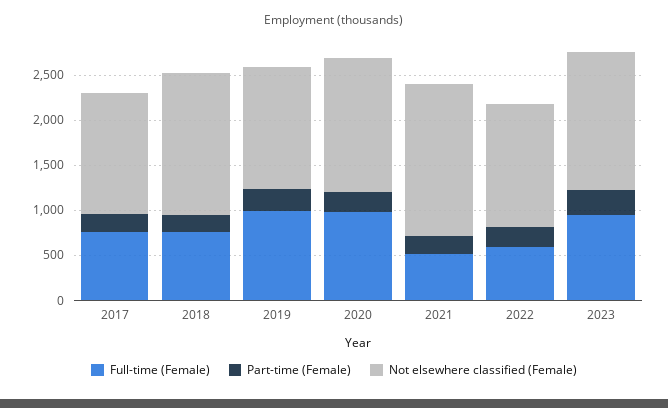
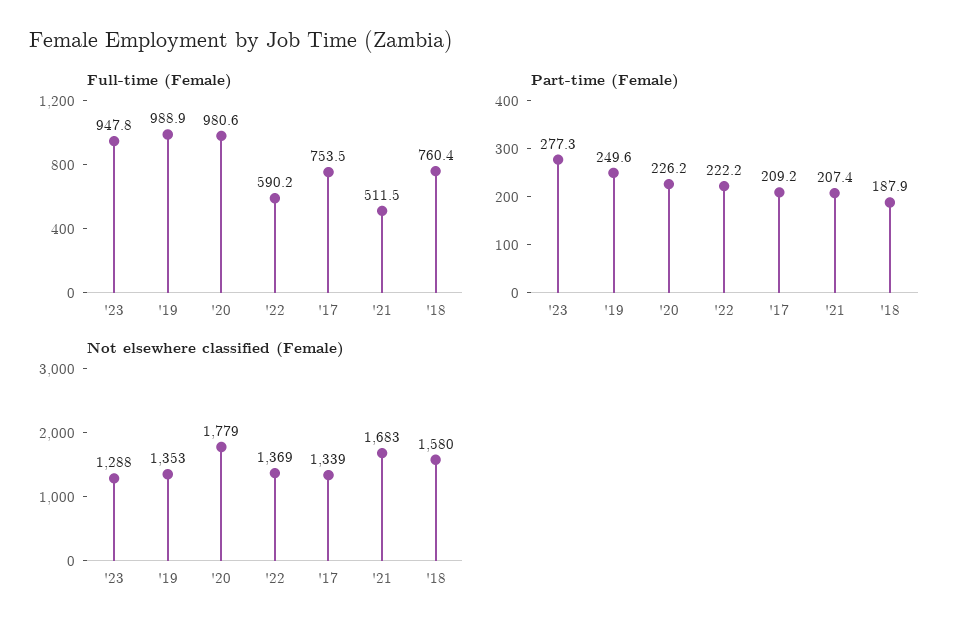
Not elsewhere classified (Female), 2020: 1500 -> 1779
Not elsewhere classified (Female), 2023: 1500 -> 1288

